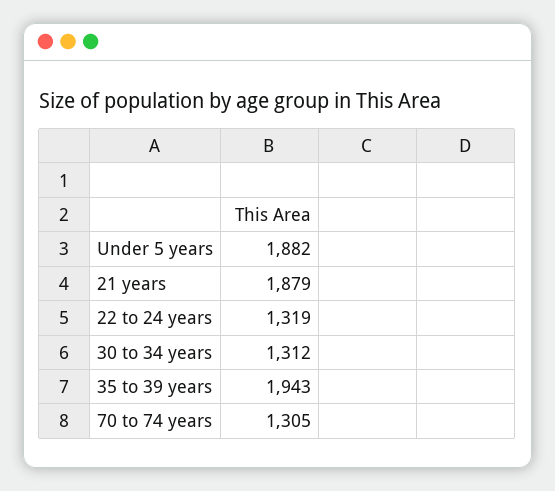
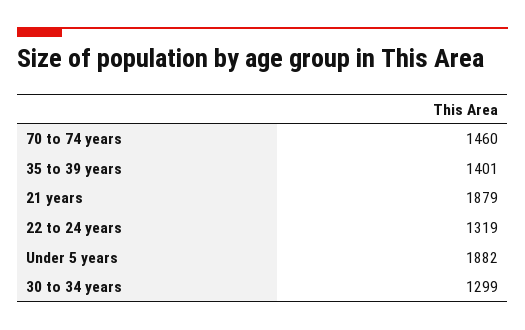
30 to 34 years: 1312 -> 1299
35 to 39 years: 1943 -> 1401
70 to 74 years: 1305 -> 1460

